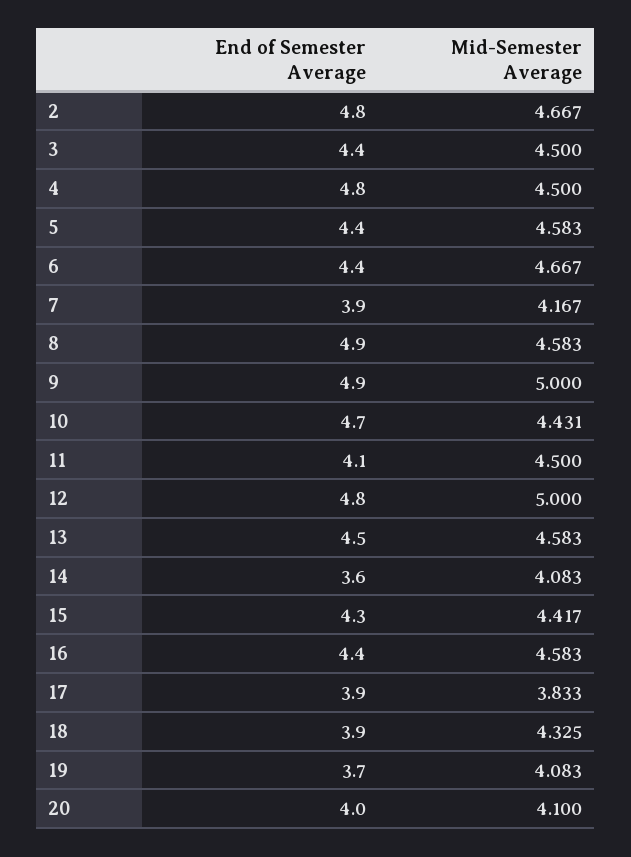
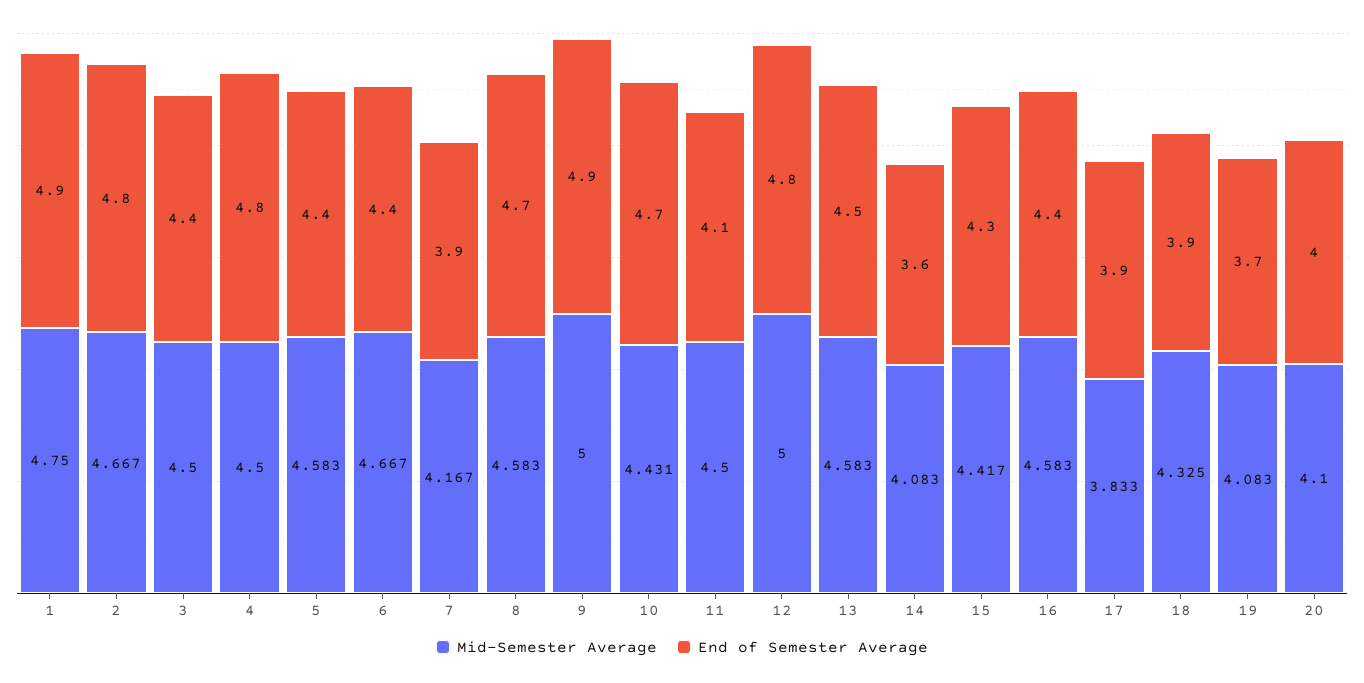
End of Semester Average, 8: 4.9 -> 4.7
Mid-Semester Average, 1: none -> 4.75
End of Semester Average, 1: none -> 4.9

